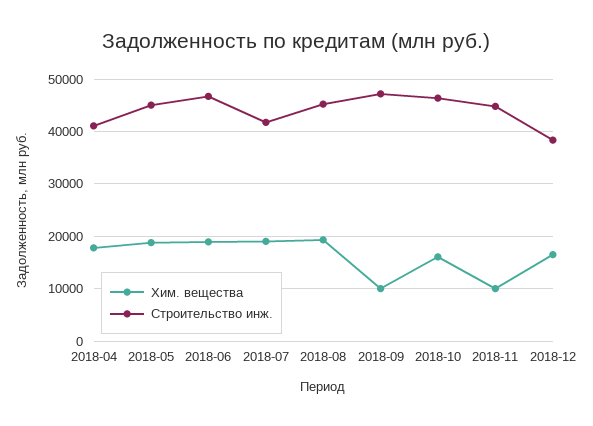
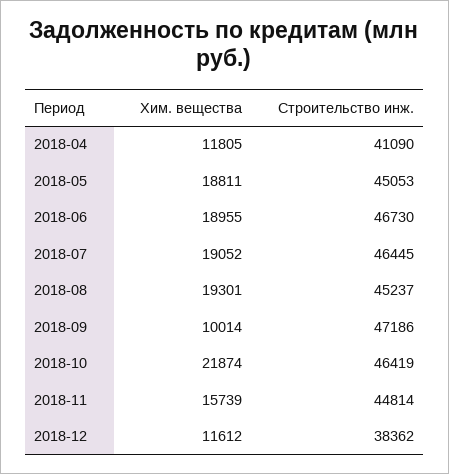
Хим. вещества, 2018-04: 18000 -> 11805
Строительство инж., 2018-07: 42000 -> 46445
Хим. вещества, 2018-10: 16000 -> 21874
Хим. вещества, 2018-11: 10000 -> 15739
Хим. вещества, 2018-12: 16000 -> 11612

